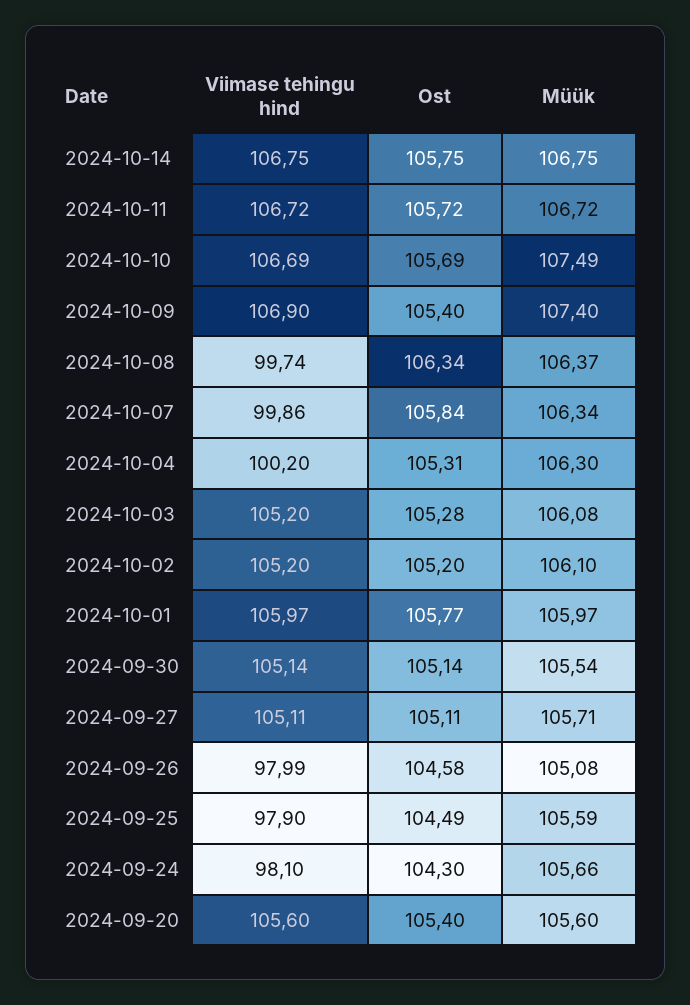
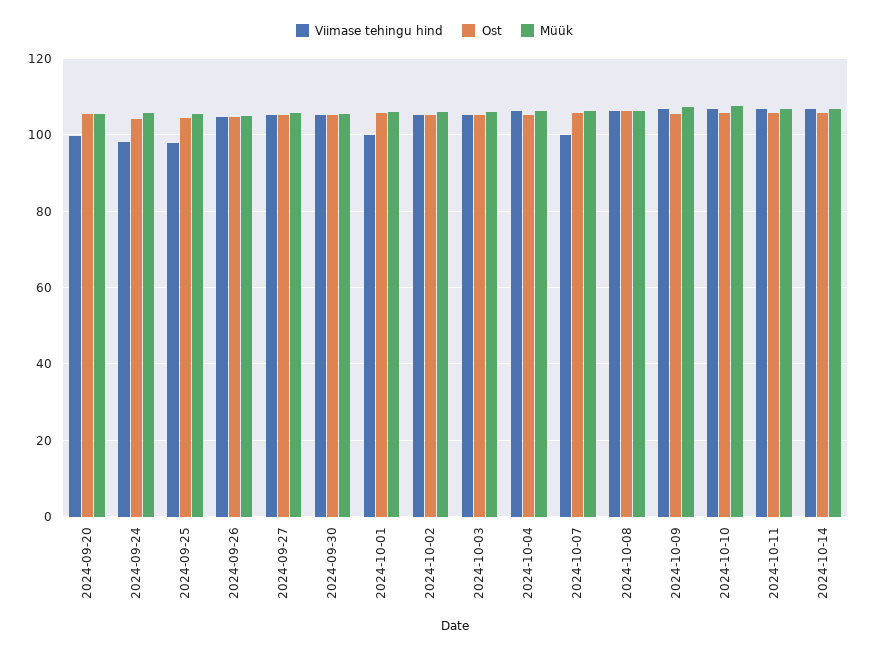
Viimase tehingu hind, 2024-10-08: 99.74 -> 106
Viimase tehingu hind, 2024-10-04: 100.2 -> 106
Viimase tehingu hind, 2024-10-01: 105.97 -> 100
Viimase tehingu hind, 2024-09-26: 97.99 -> 104
Viimase tehingu hind, 2024-09-20: 105.6 -> 100

